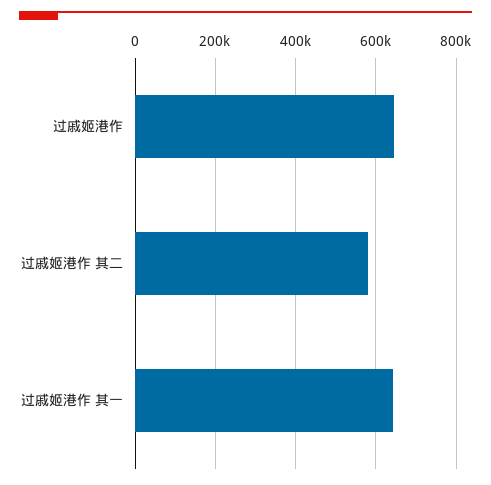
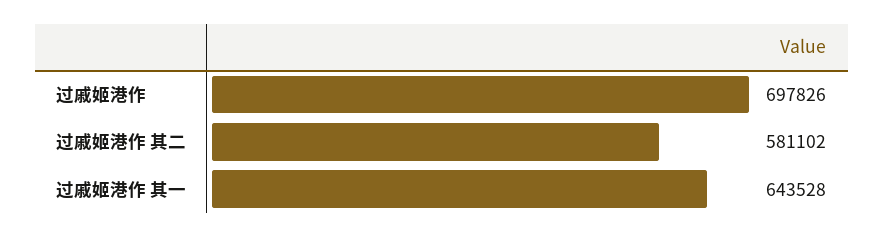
过戚姬港作: 640000 -> 697826

